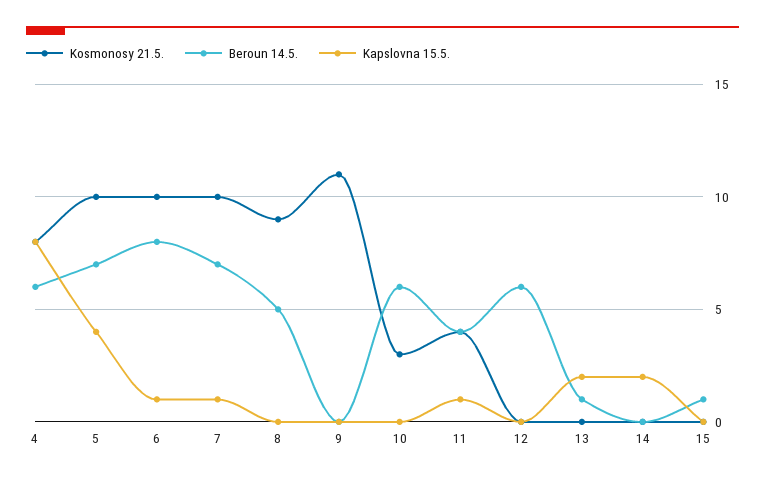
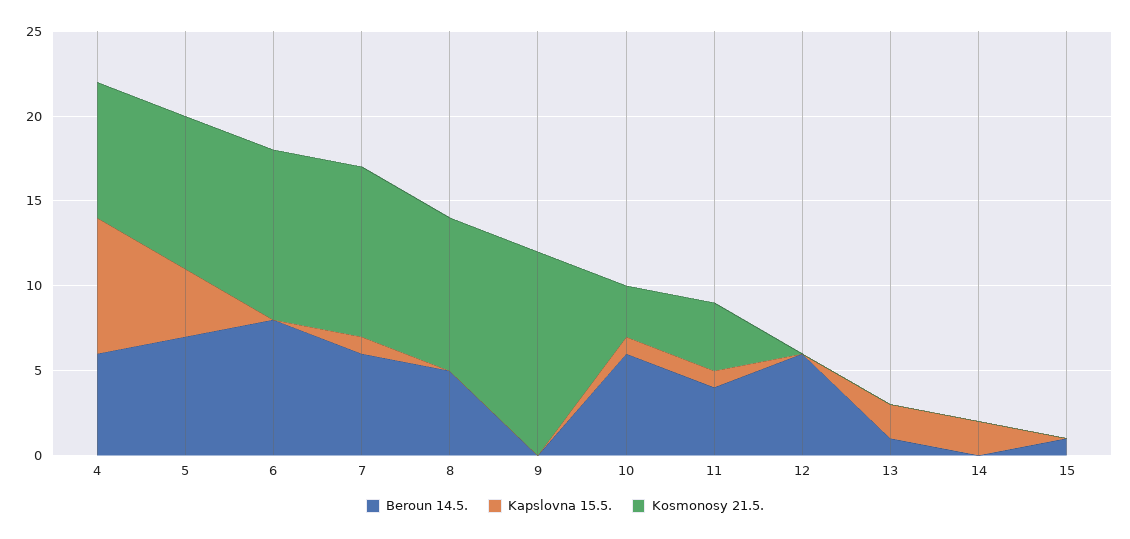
Kosmonosy 21.5., 5: 10 -> 9
Kapslovna 15.5., 6: 1 -> 0
Beroun 14.5., 7: 7 -> 6
Kosmonosy 21.5., 9: 11 -> 12
Kapslovna 15.5., 10: 0 -> 1

